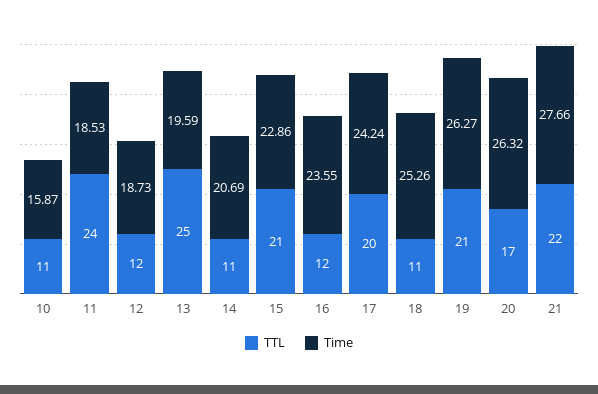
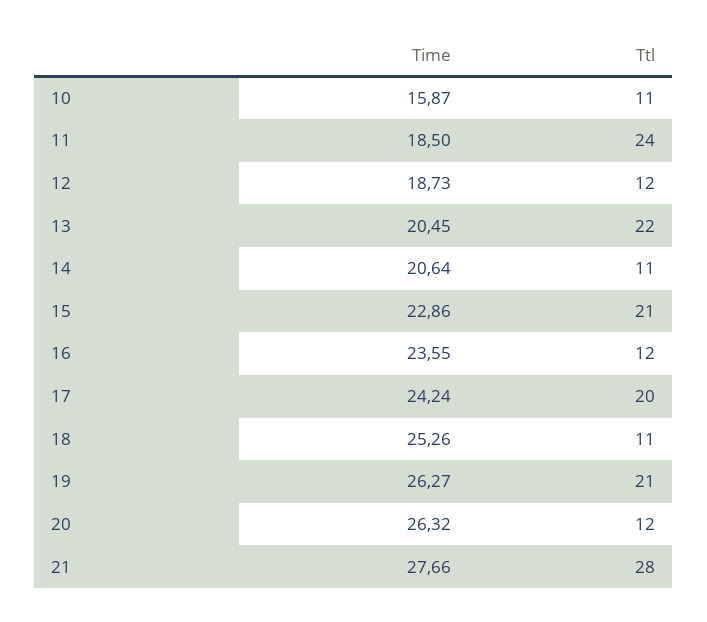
Time, 11: 18.53 -> 18.5
TTL, 13: 25 -> 22
Time, 13: 19.59 -> 20.45
Time, 14: 20.69 -> 20.64
TTL, 20: 17 -> 12
TTL, 21: 22 -> 28

